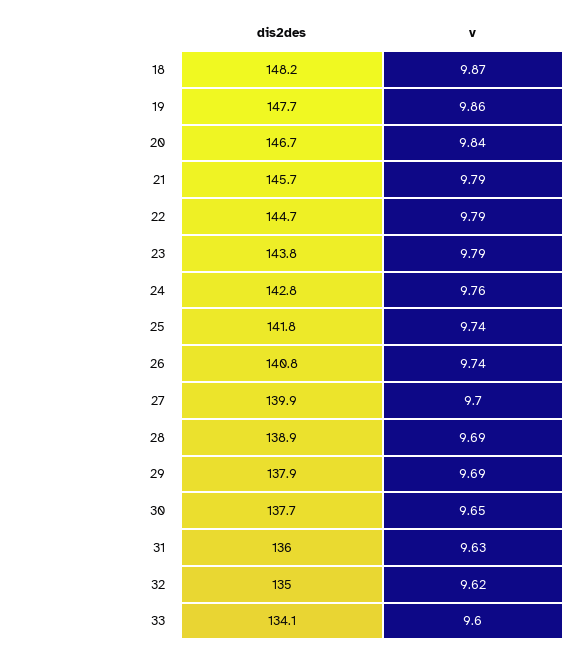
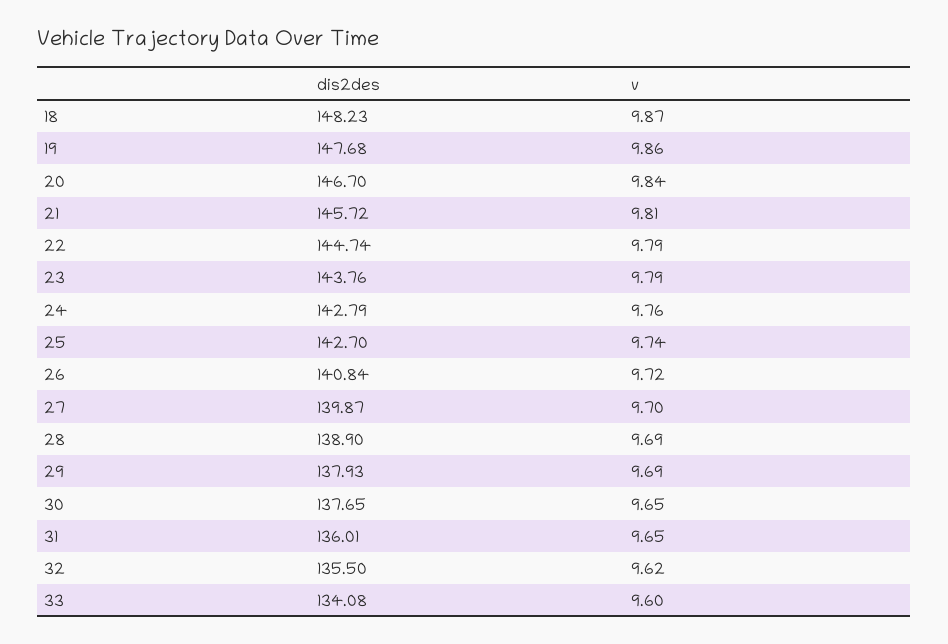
v, 21: 9.79 -> 9.81
dis2des, 25: 141.8 -> 142.7
v, 26: 9.74 -> 9.72
v, 31: 9.63 -> 9.65
dis2des, 32: 135 -> 135.5

